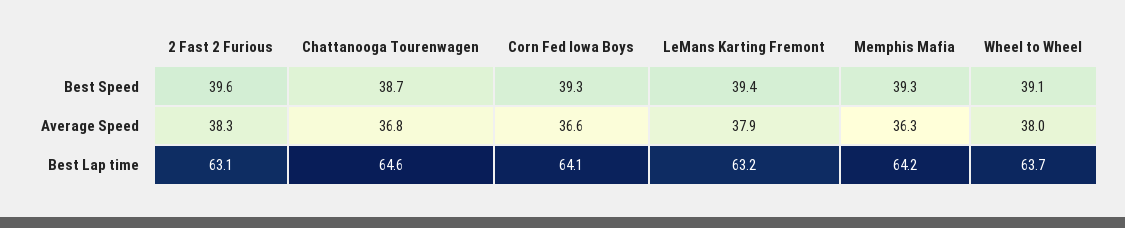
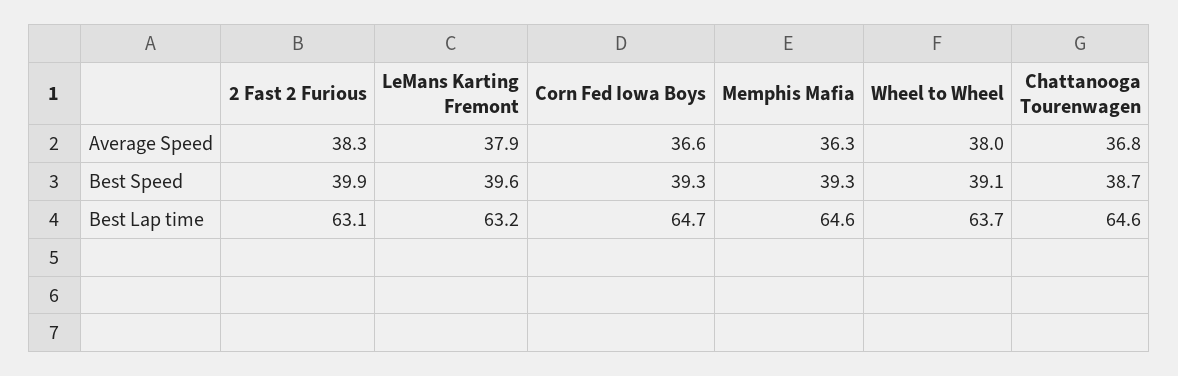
2 Fast 2 Furious, Best Speed: 39.6 -> 39.9
LeMans Karting Fremont, Best Speed: 39.4 -> 39.6
Corn Fed Iowa Boys, Best Lap time: 64.1 -> 64.7
Memphis Mafia, Best Lap time: 64.2 -> 64.6

